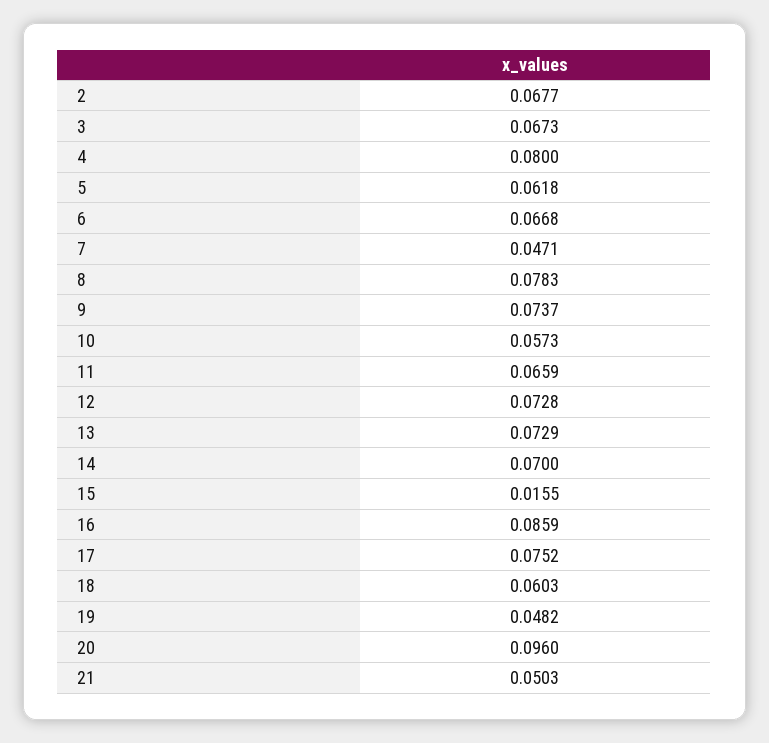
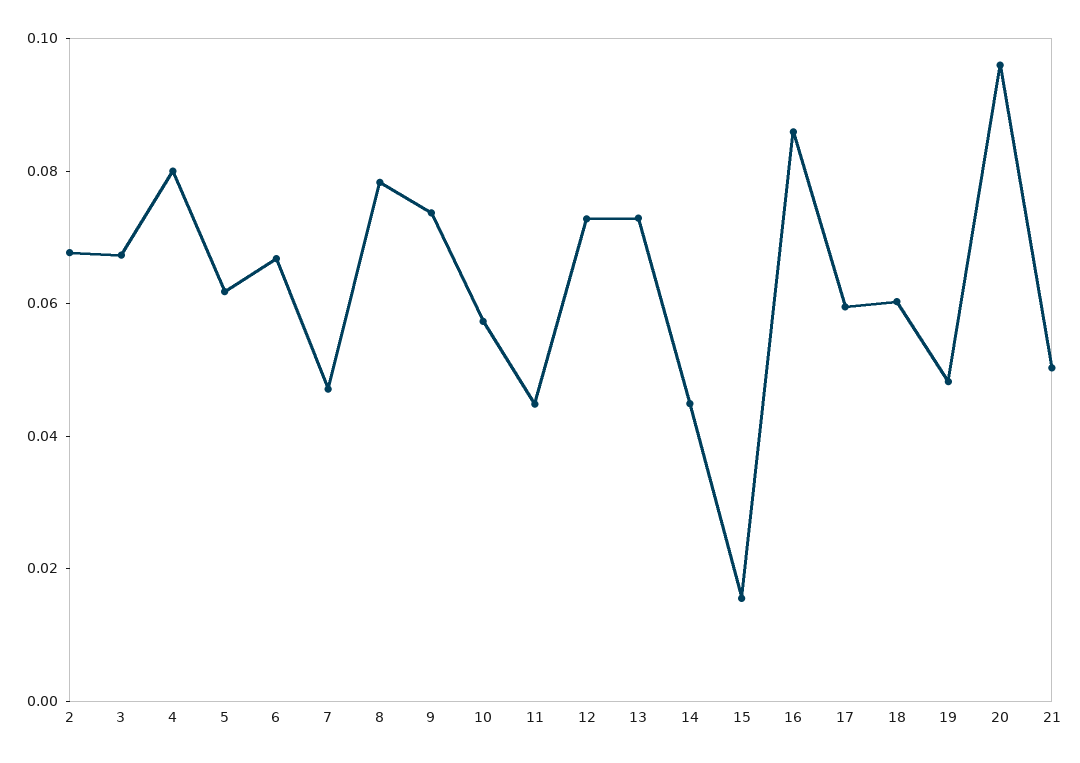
11: 0.0659 -> 0.045
14: 0.07 -> 0.045
17: 0.0752 -> 0.06

